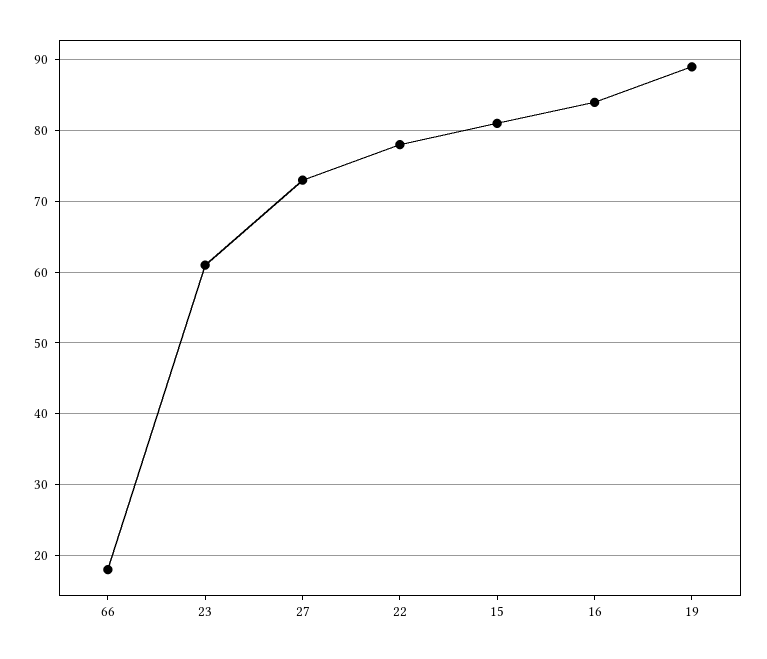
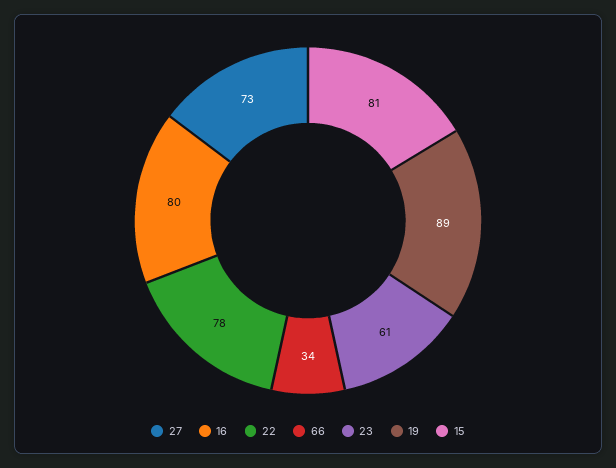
66: 18 -> 34
16: 84 -> 80

